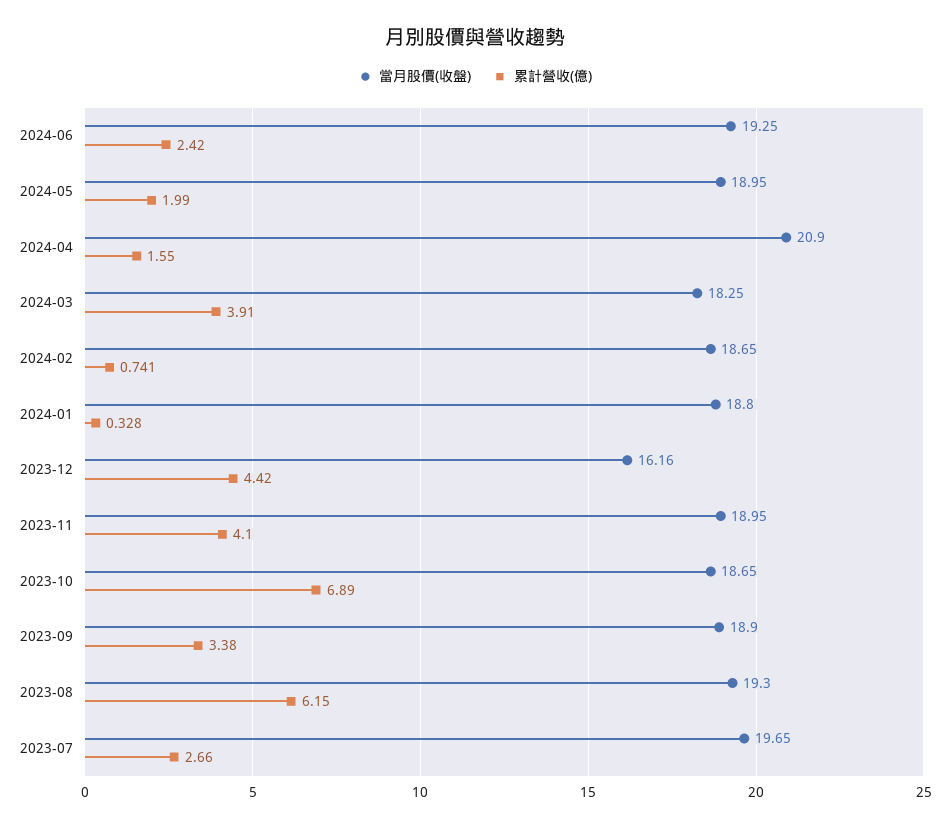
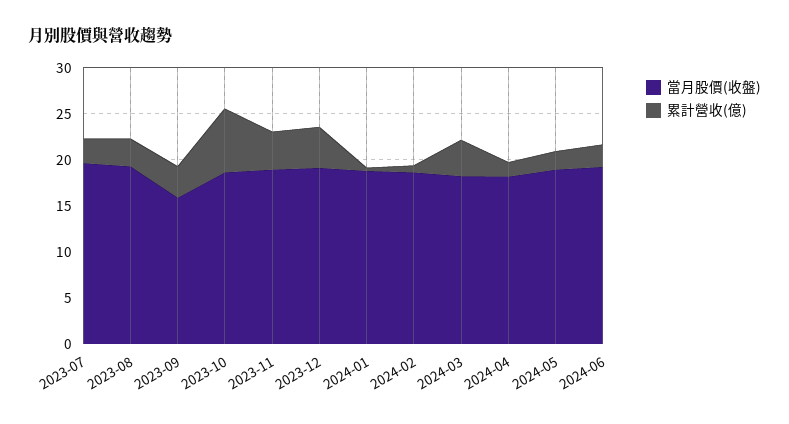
當月股價(收盤), 2024-04: 20.9 -> 18
當月股價(收盤), 2023-12: 16.16 -> 19
當月股價(收盤), 2023-09: 18.9 -> 16
累計營收(億), 2023-08: 6.15 -> 3

